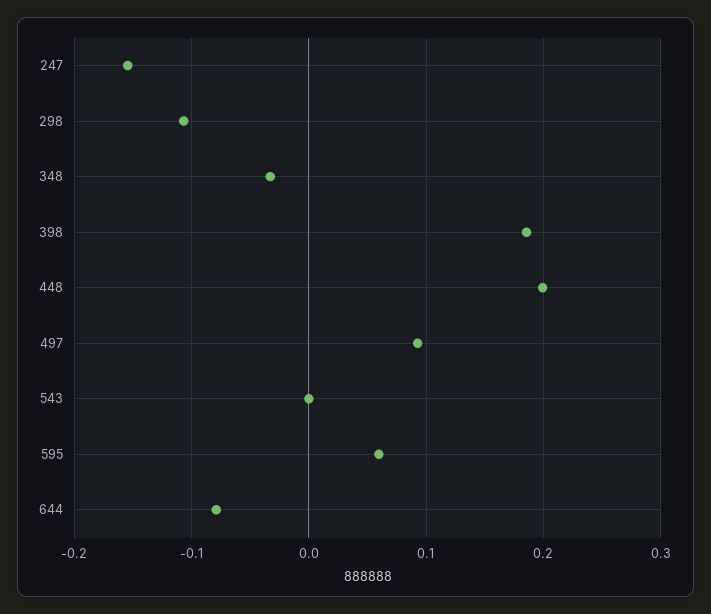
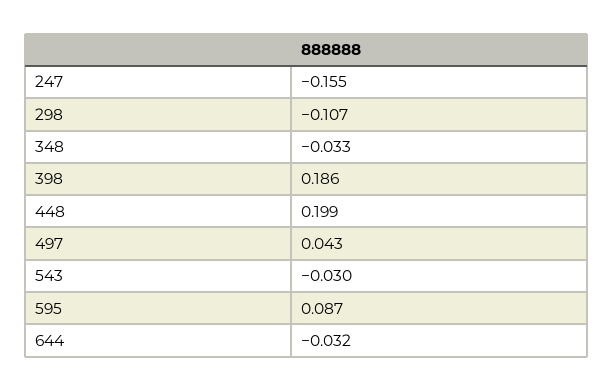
497: 0.09 -> 0.043
543: 0 -> -0.03
595: 0.06 -> 0.087
644: -0.08 -> -0.032

